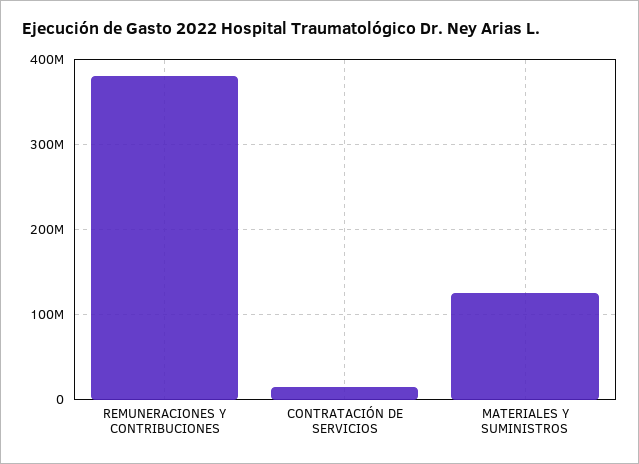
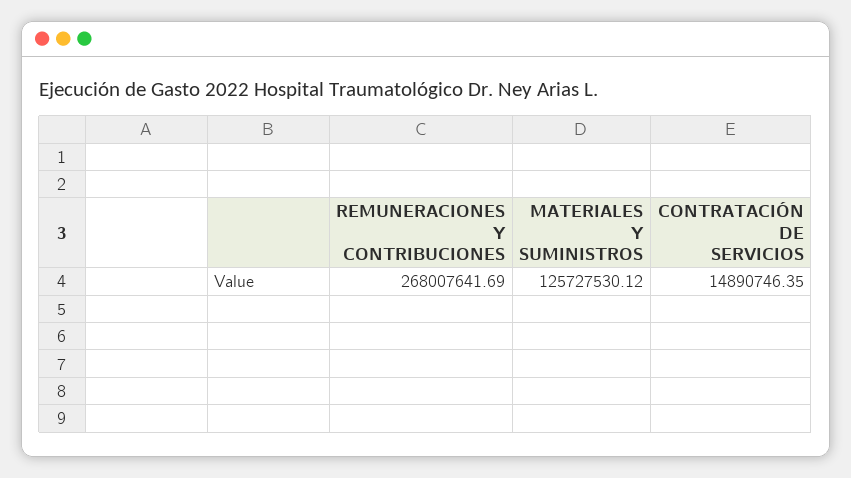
REMUNERACIONES Y CONTRIBUCIONES: 380000000 -> 268007641.69

